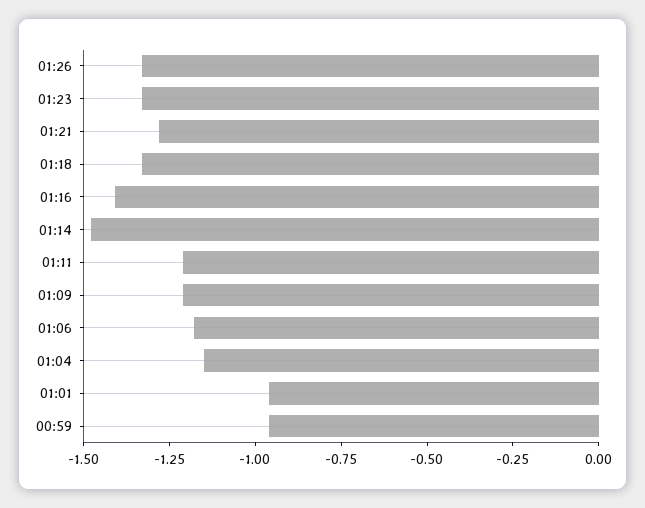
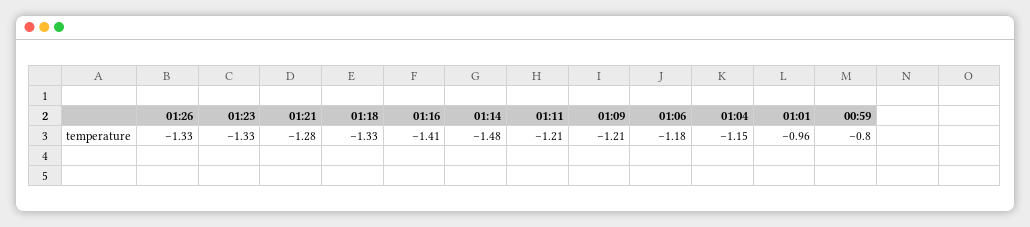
00:59: -0.95 -> -0.8

